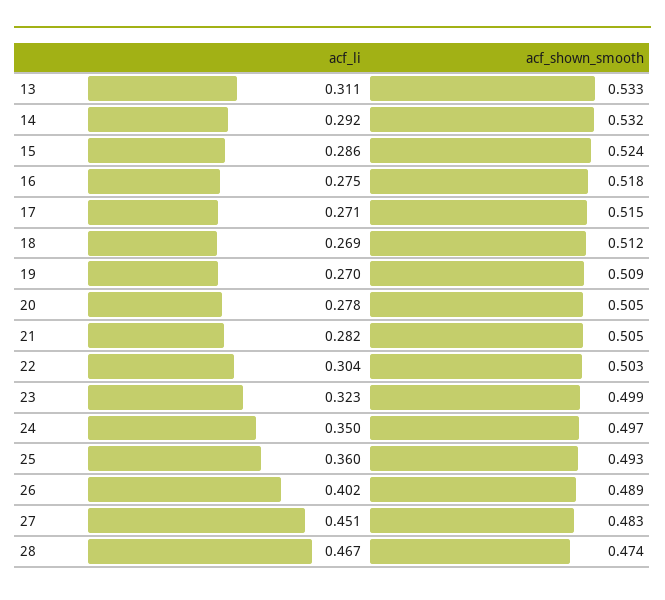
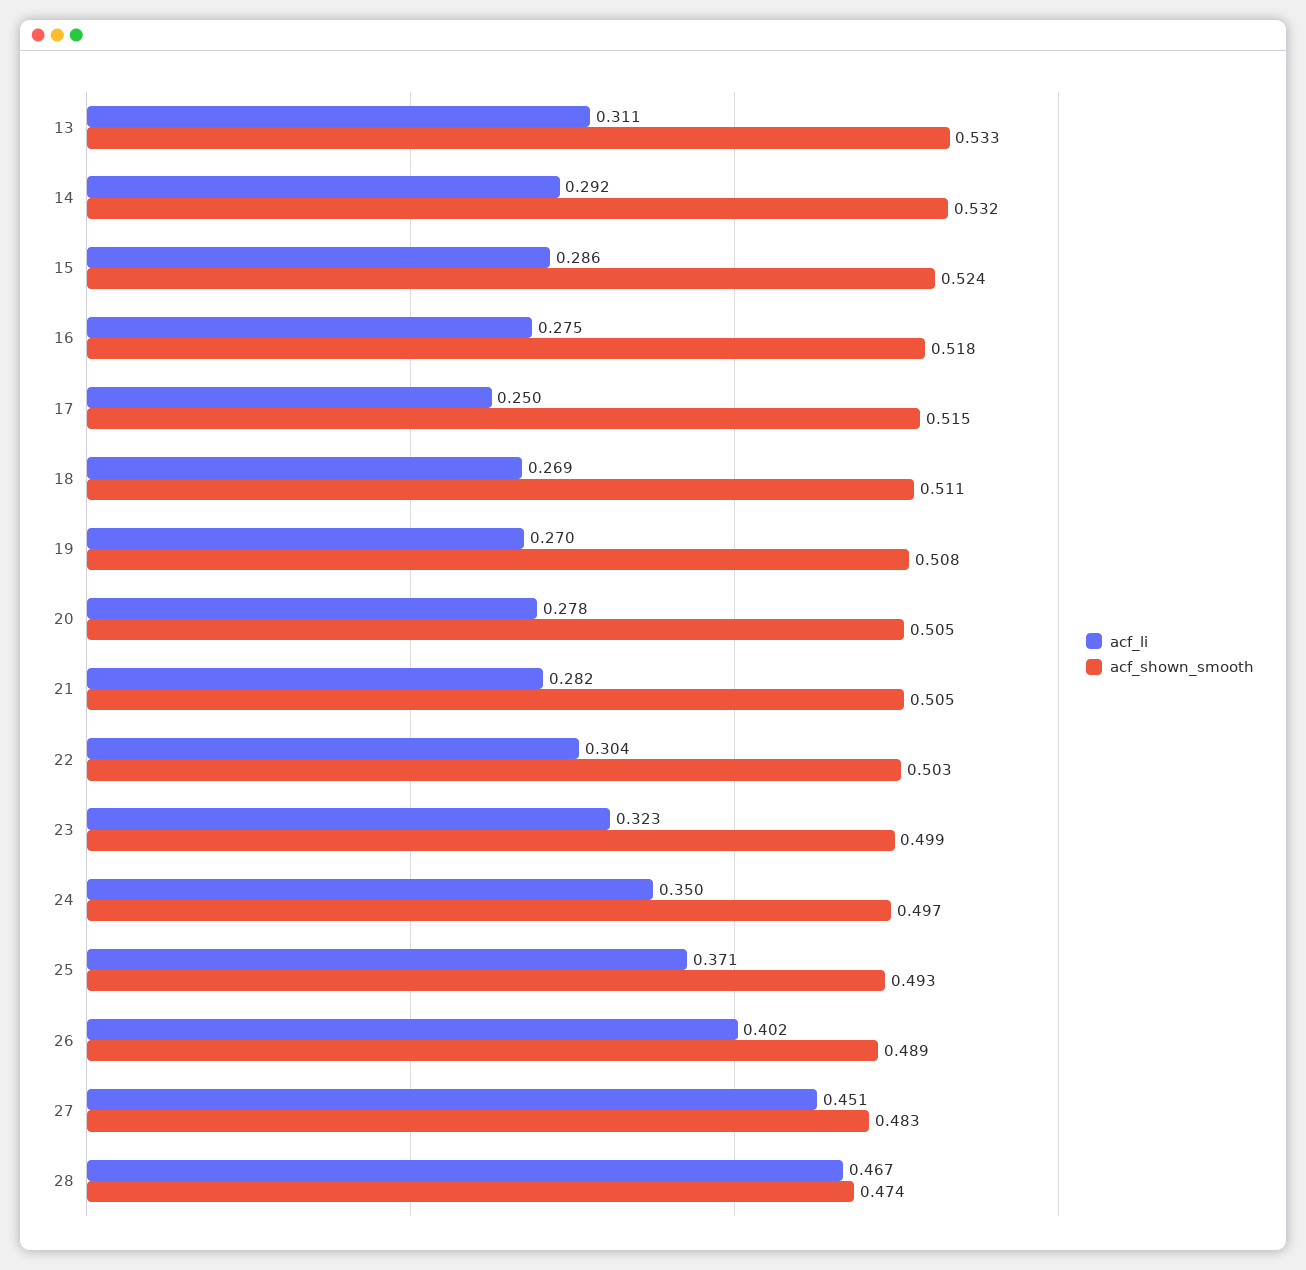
acf_li, 17: 0.271 -> 0.25
acf_shown_smooth, 18: 0.512 -> 0.511
acf_shown_smooth, 19: 0.509 -> 0.508
acf_li, 25: 0.36 -> 0.371

